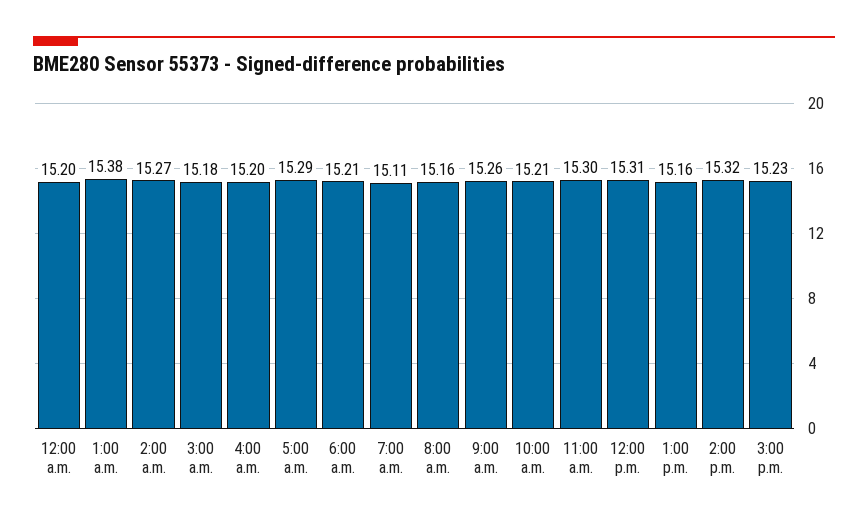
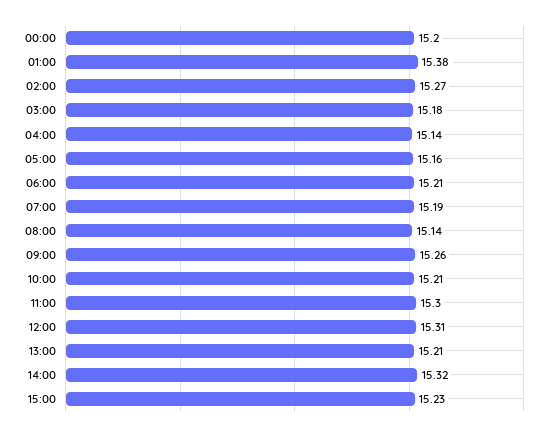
4:00 a.m.: 15.2 -> 15.14
5:00 a.m.: 15.29 -> 15.16
7:00 a.m.: 15.11 -> 15.19
8:00 a.m.: 15.16 -> 15.14
1:00 p.m.: 15.16 -> 15.21

